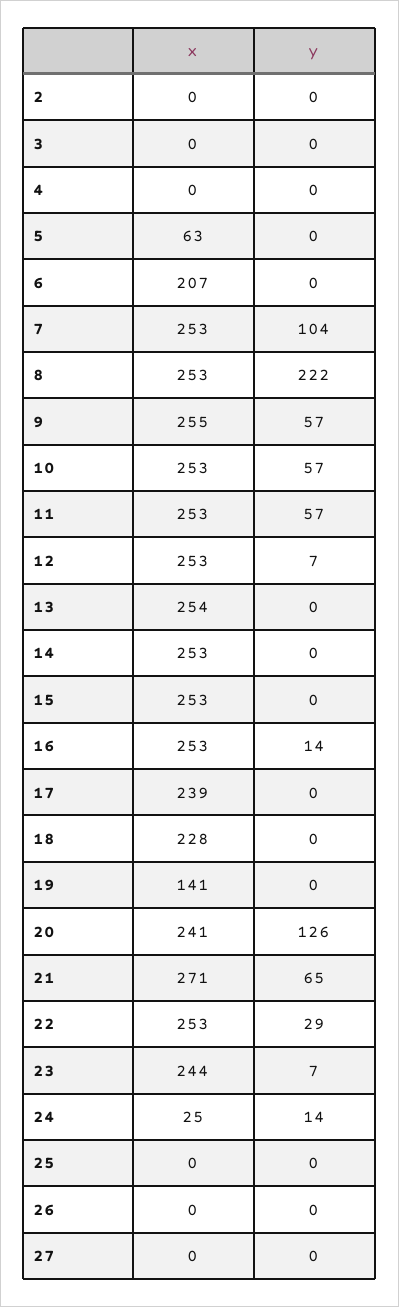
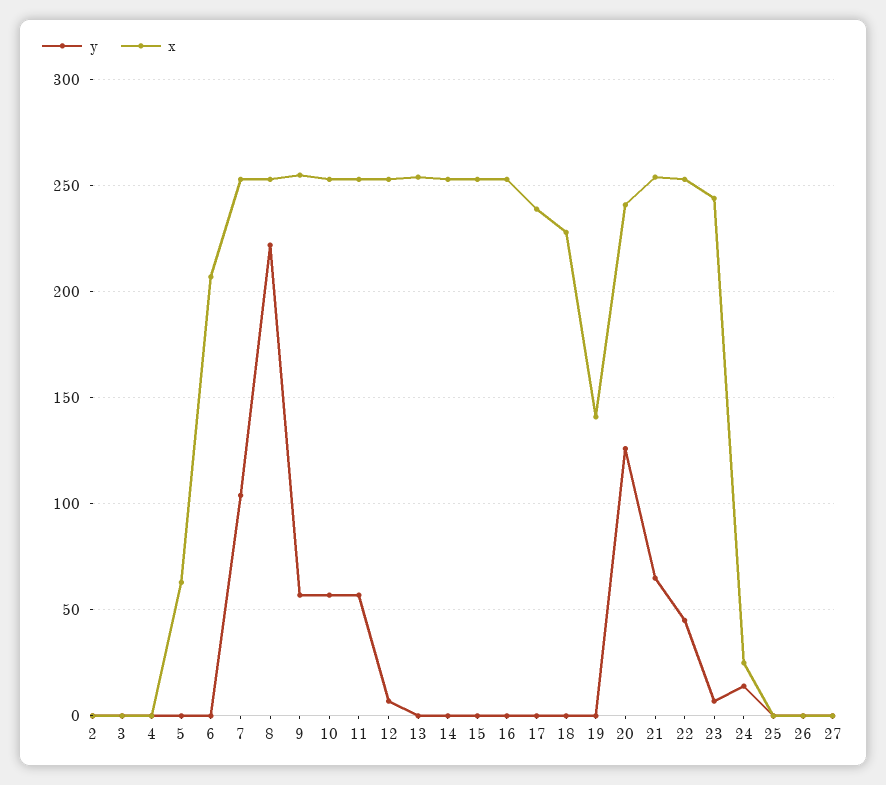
y, 16: 14 -> 0
x, 21: 271 -> 255
y, 22: 29 -> 45

